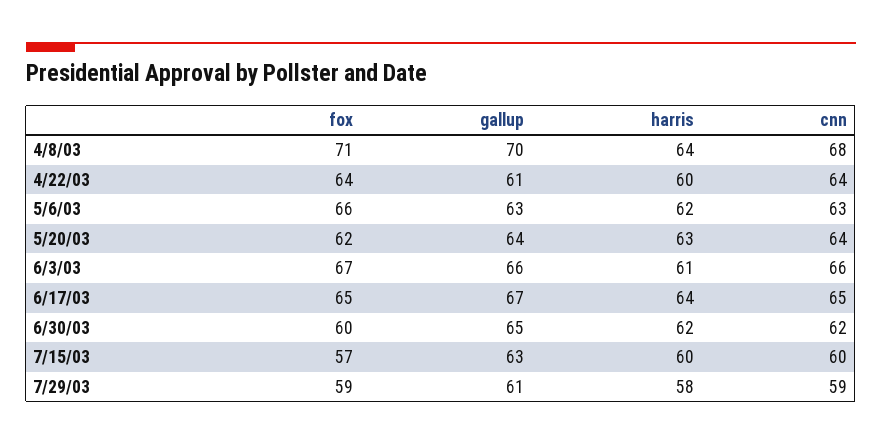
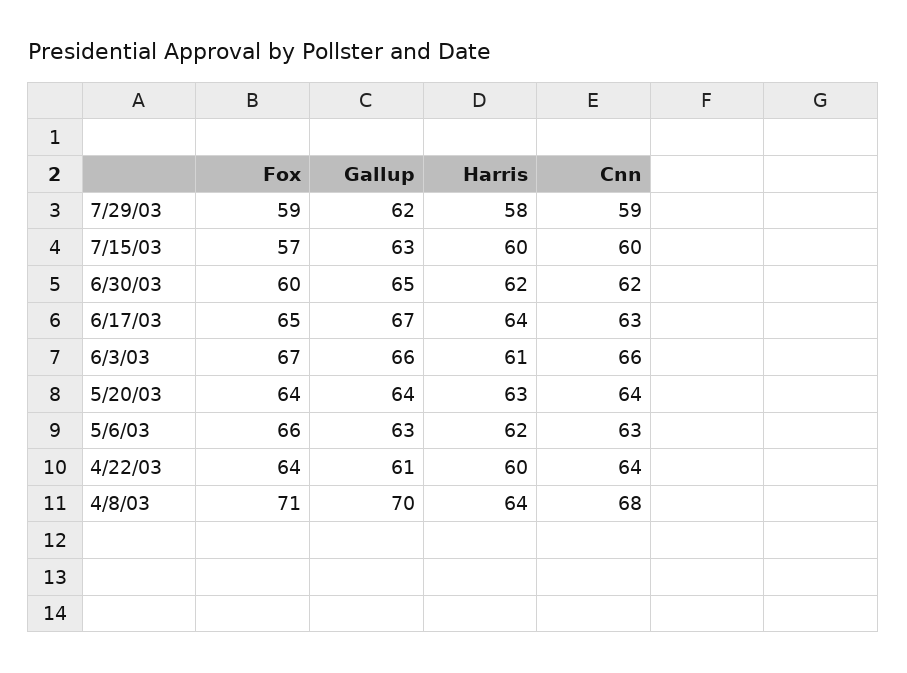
fox, 5/20/03: 62 -> 64
cnn, 6/17/03: 65 -> 63
gallup, 7/29/03: 61 -> 62

